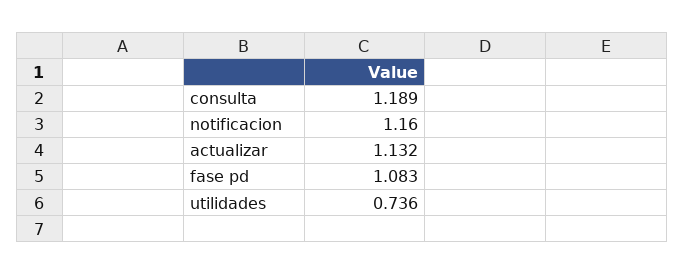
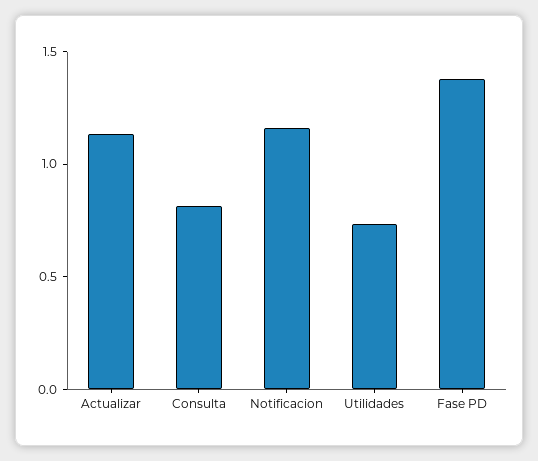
consulta: 1.189 -> 0.8
fase pd: 1.083 -> 1.4

